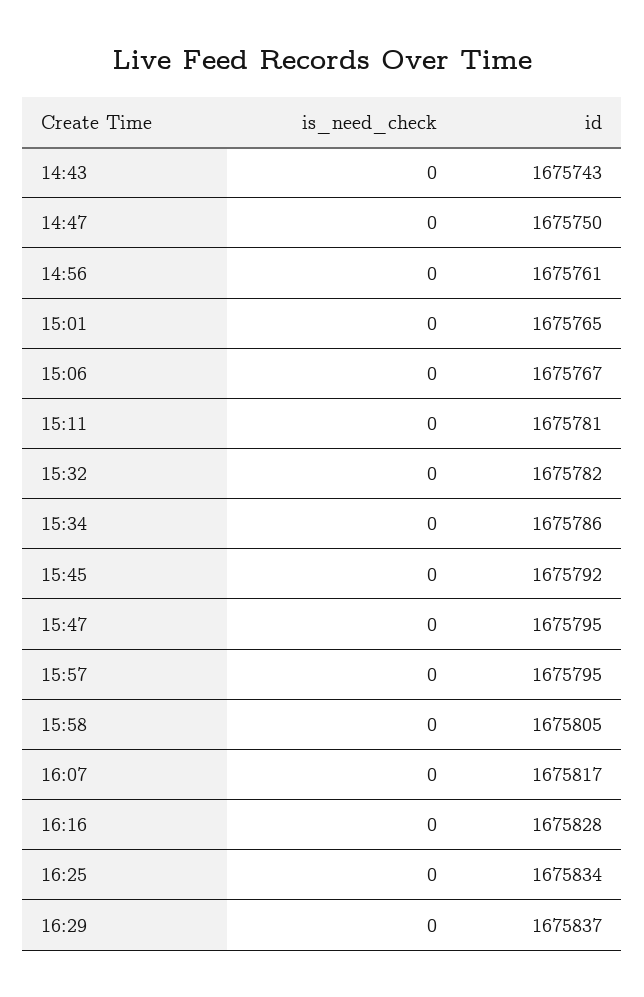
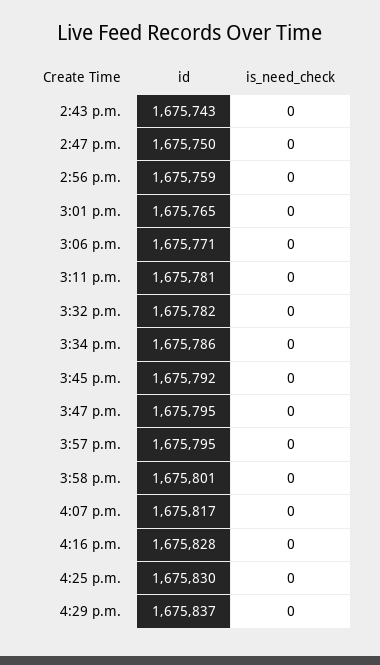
id, 14:56: 1675761 -> 1675759
id, 15:06: 1675767 -> 1675771
id, 15:58: 1675805 -> 1675801
id, 16:25: 1675834 -> 1675830

